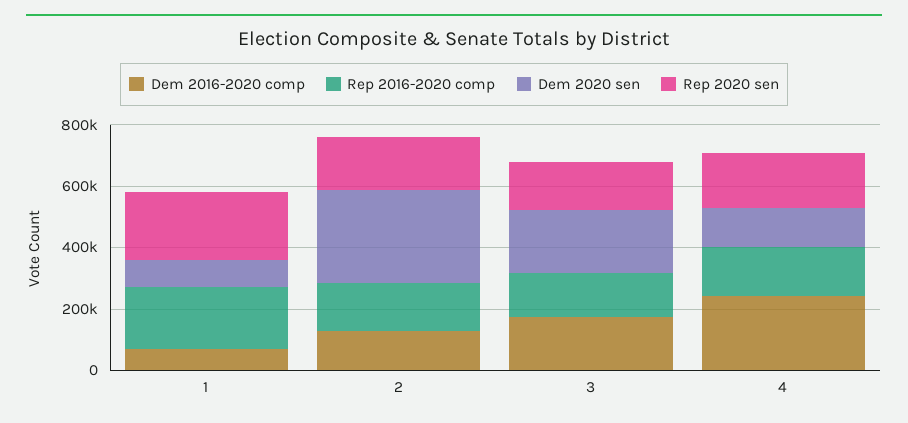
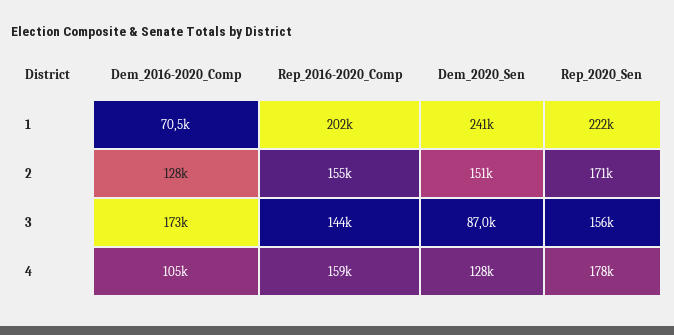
Dem 2020 sen, 1: 100000 -> 241000
Dem 2020 sen, 2: 300000 -> 151000
Dem 2020 sen, 3: 200000 -> 87000
Dem 2016-2020 comp, 4: 250000 -> 105000

